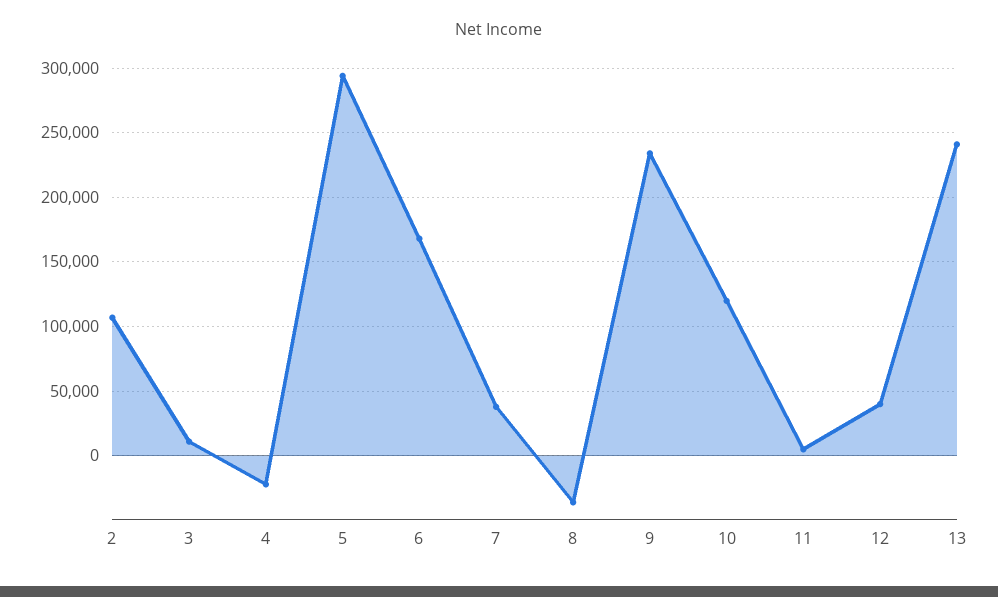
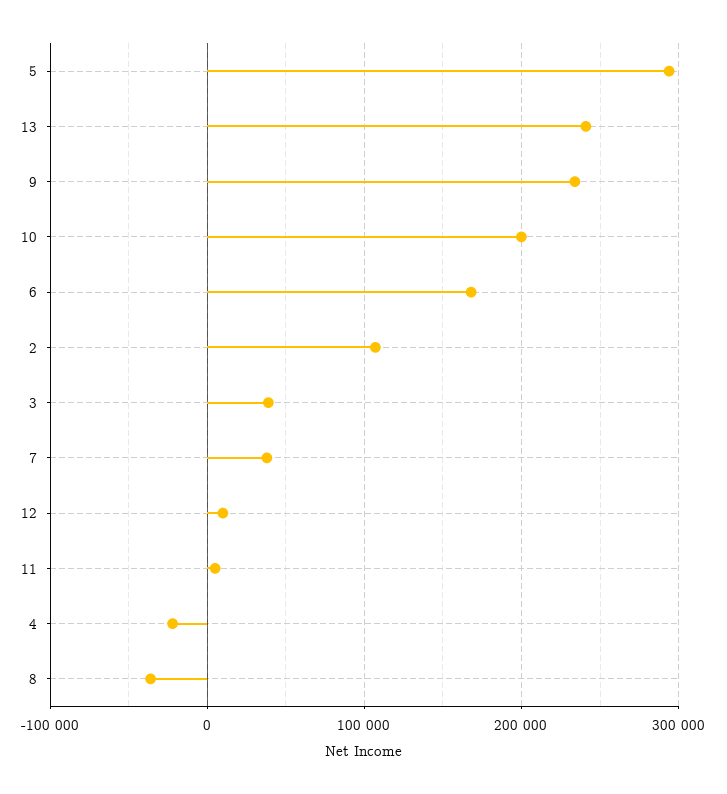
3: 10000 -> 40000
10: 120000 -> 200000
12: 40000 -> 10000

